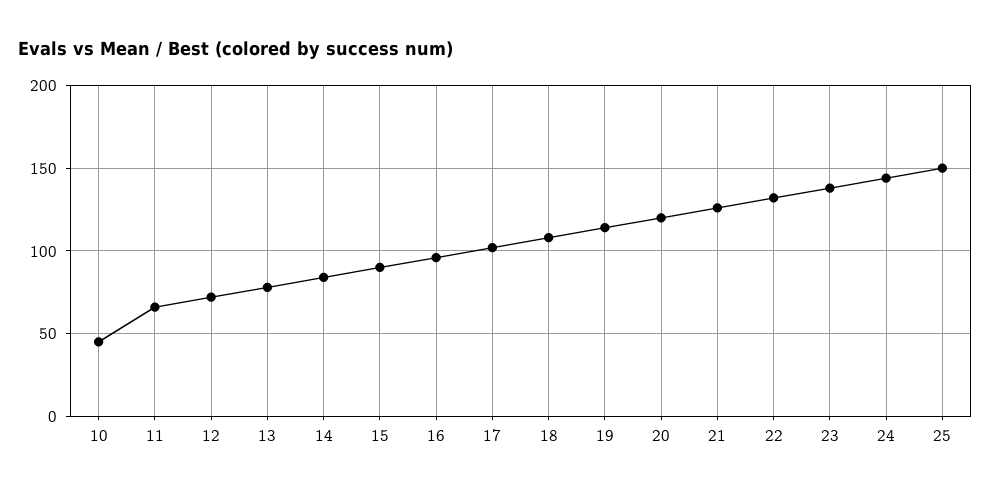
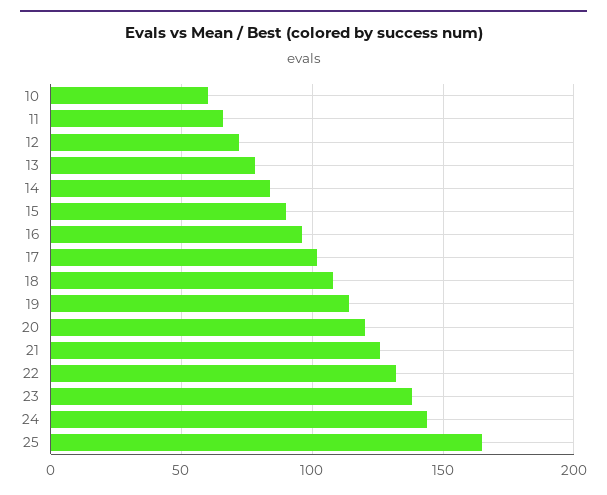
10: 45 -> 60
25: 150 -> 165

